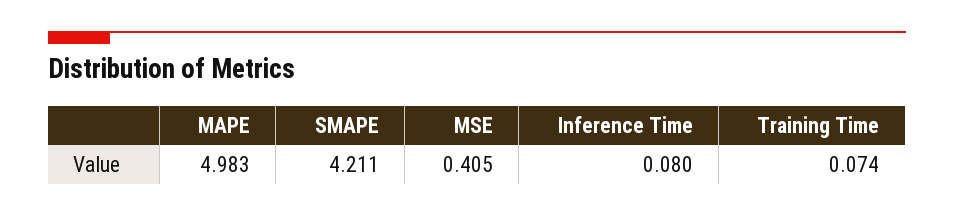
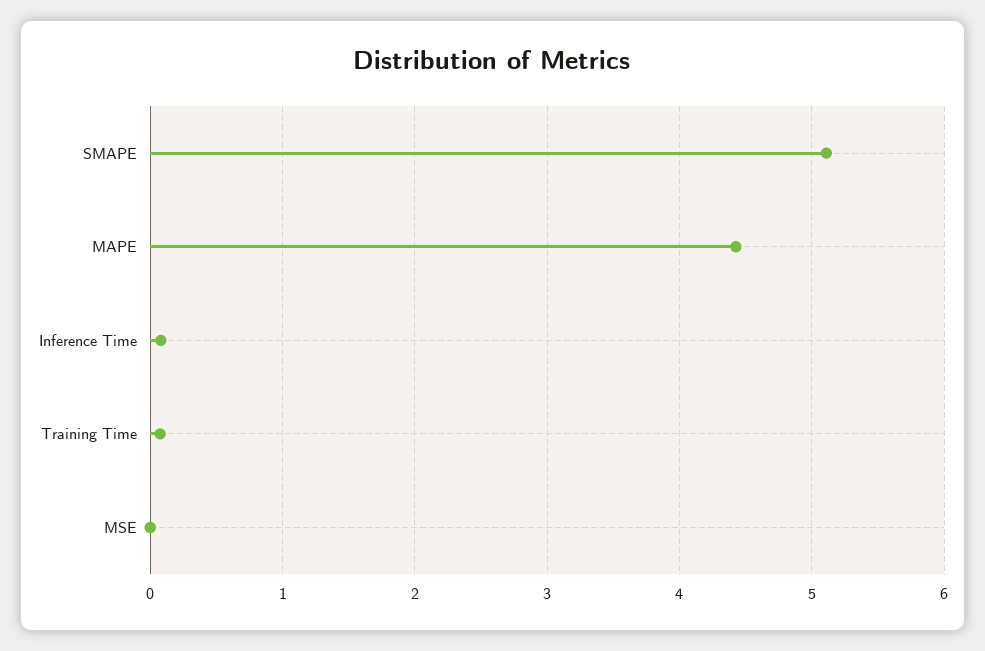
MAPE: 4.983 -> 4.4
SMAPE: 4.211 -> 5.1
MSE: 0.405 -> 0

